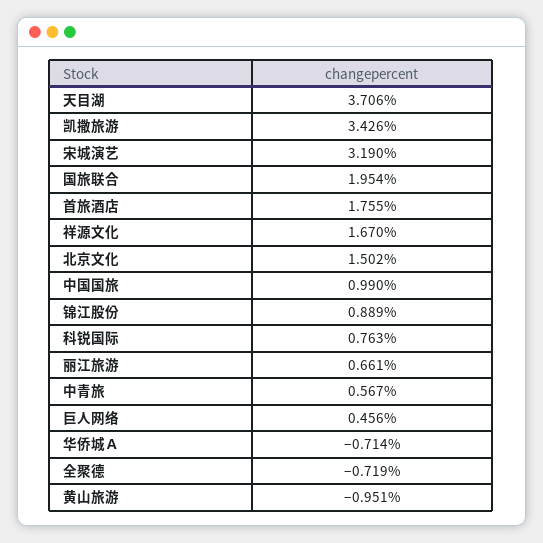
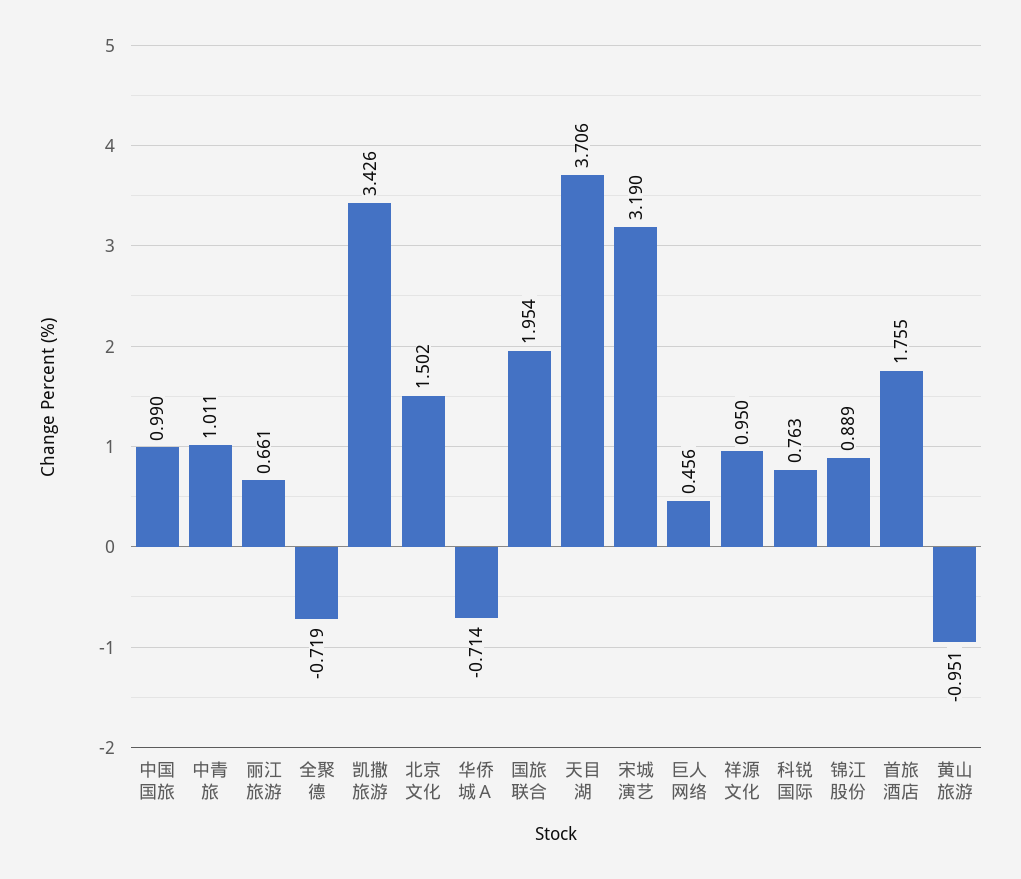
祥源文化: 1.67 -> 0.95
中青旅: 0.567 -> 1.011

